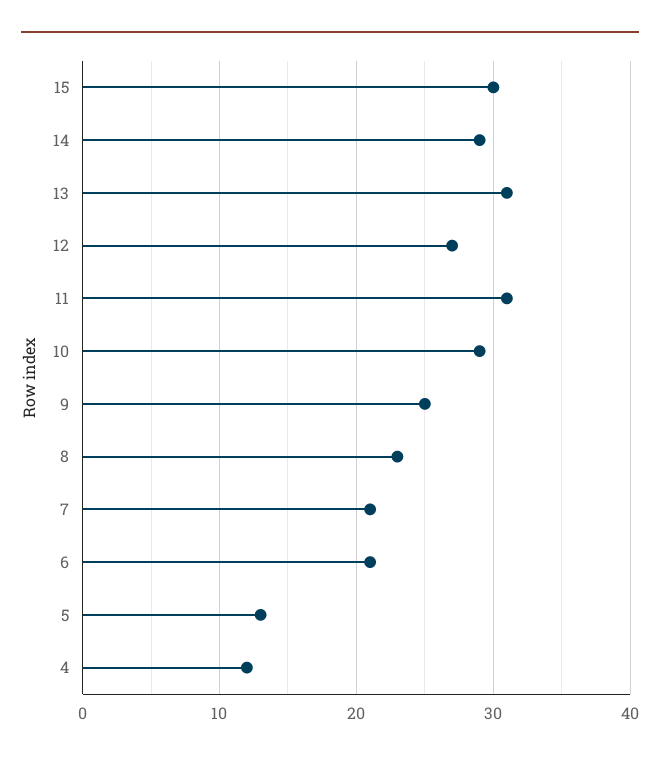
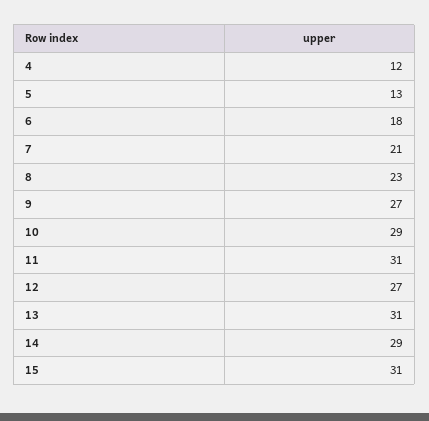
15: 30 -> 31
9: 25 -> 27
6: 21 -> 18

